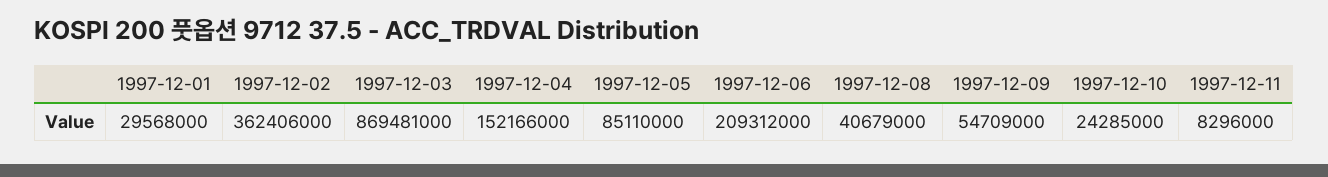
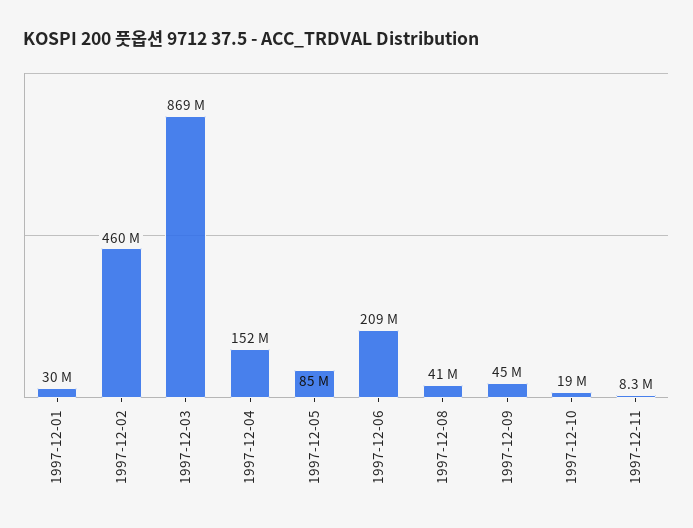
1997-12-02: 362406000 -> 460000000
1997-12-09: 54709000 -> 45000000
1997-12-10: 24285000 -> 19000000

